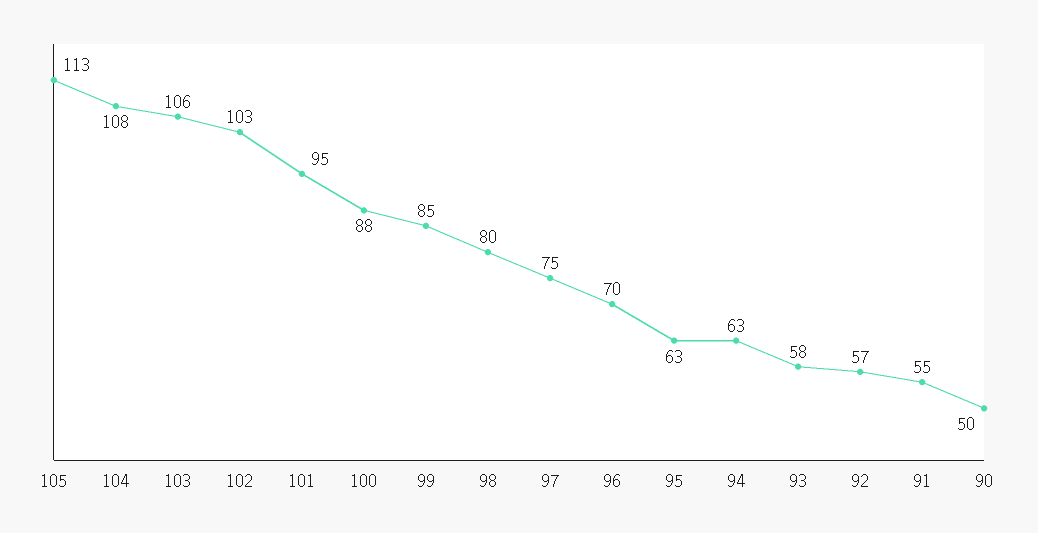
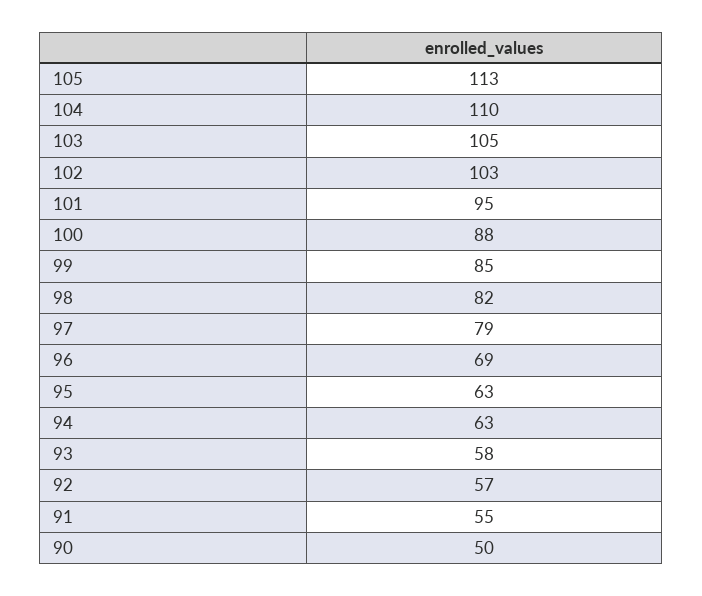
104: 108 -> 110
103: 106 -> 105
98: 80 -> 82
97: 75 -> 79
96: 70 -> 69

